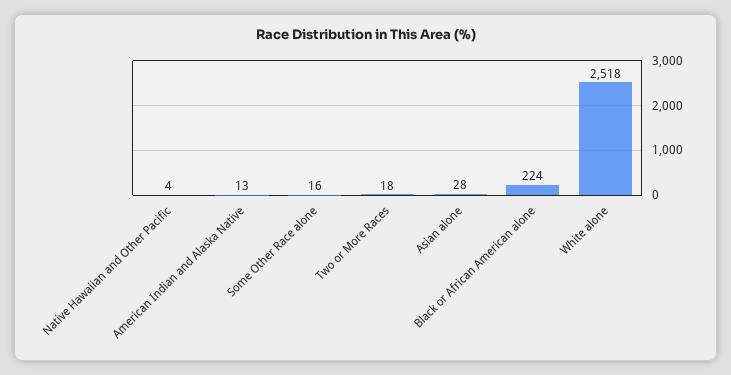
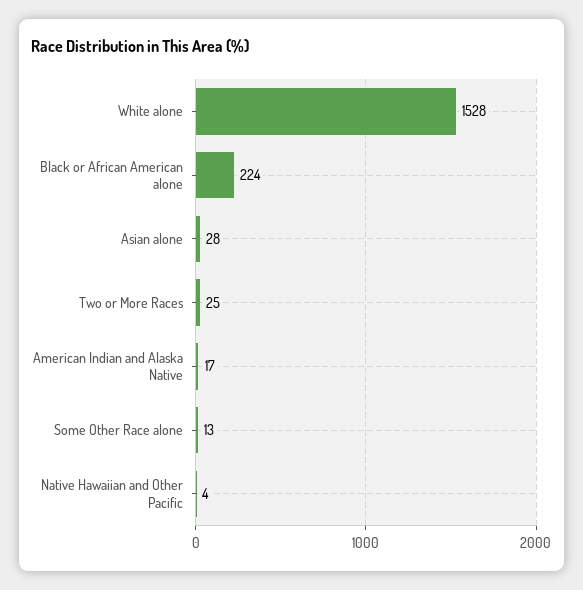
American Indian and Alaska Native: 13 -> 17
Some Other Race alone: 16 -> 13
Two or More Races: 18 -> 25
White alone: 2518 -> 1528

